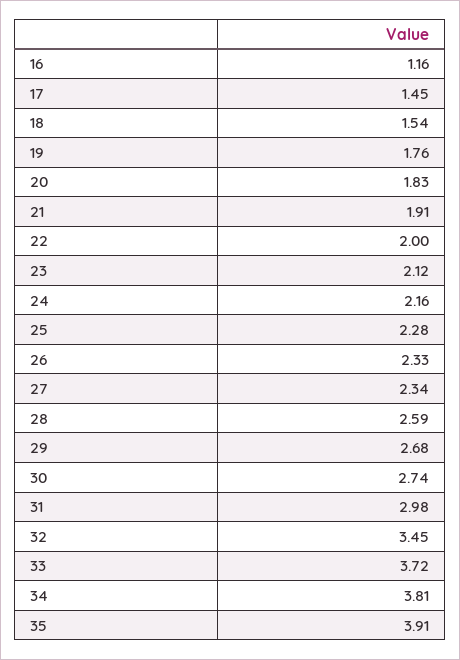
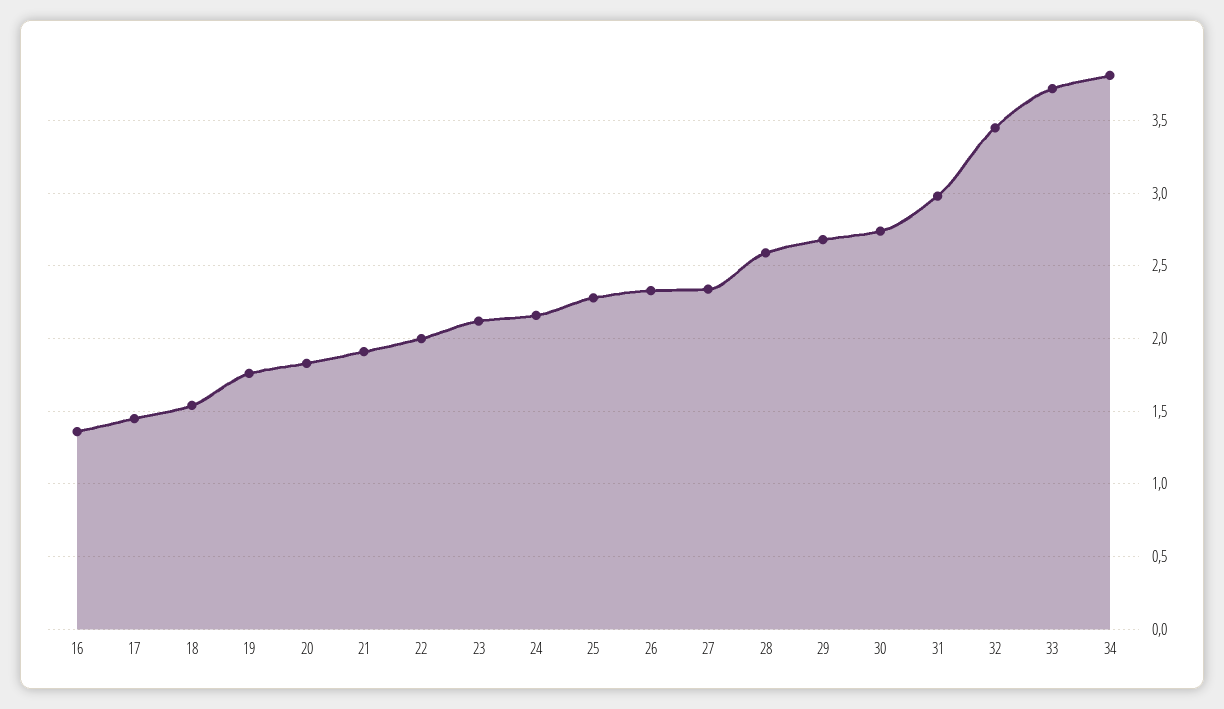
16: 1.16 -> 1.35
35: 3.91 -> none

